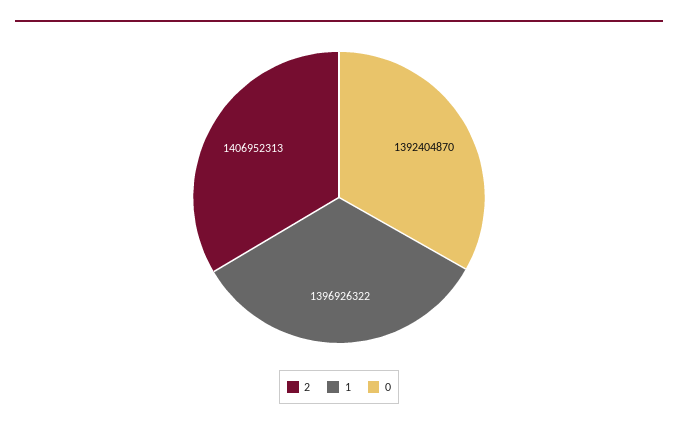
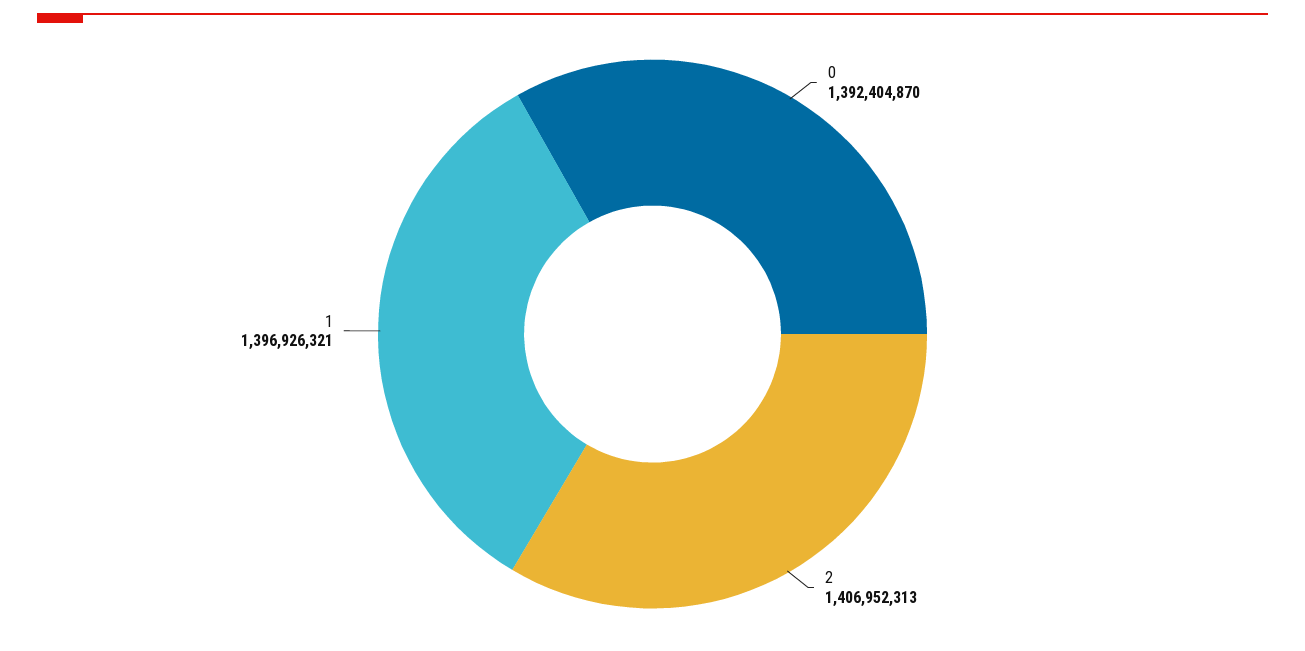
1: 1396926322 -> 1396926321

